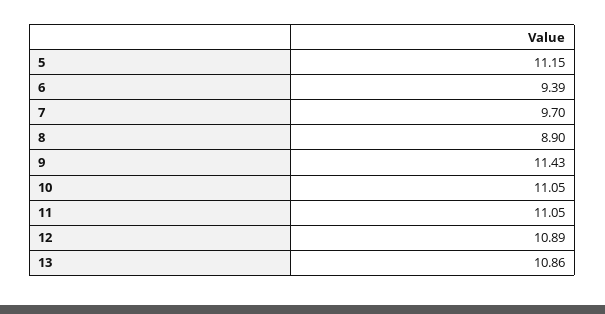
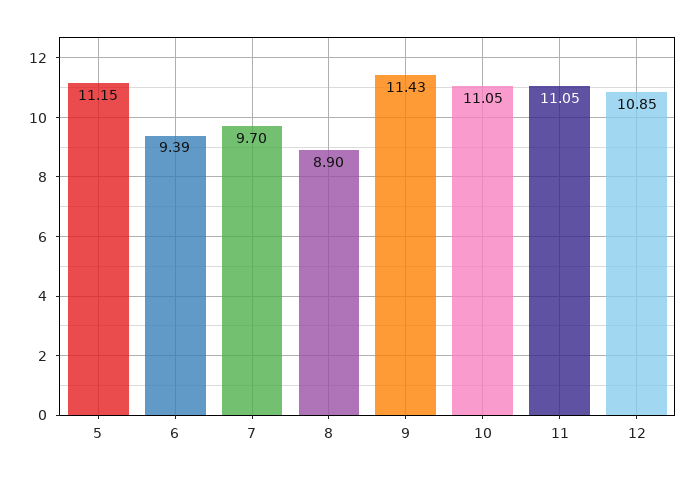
12: 10.89 -> 10.85
13: 10.86 -> none

